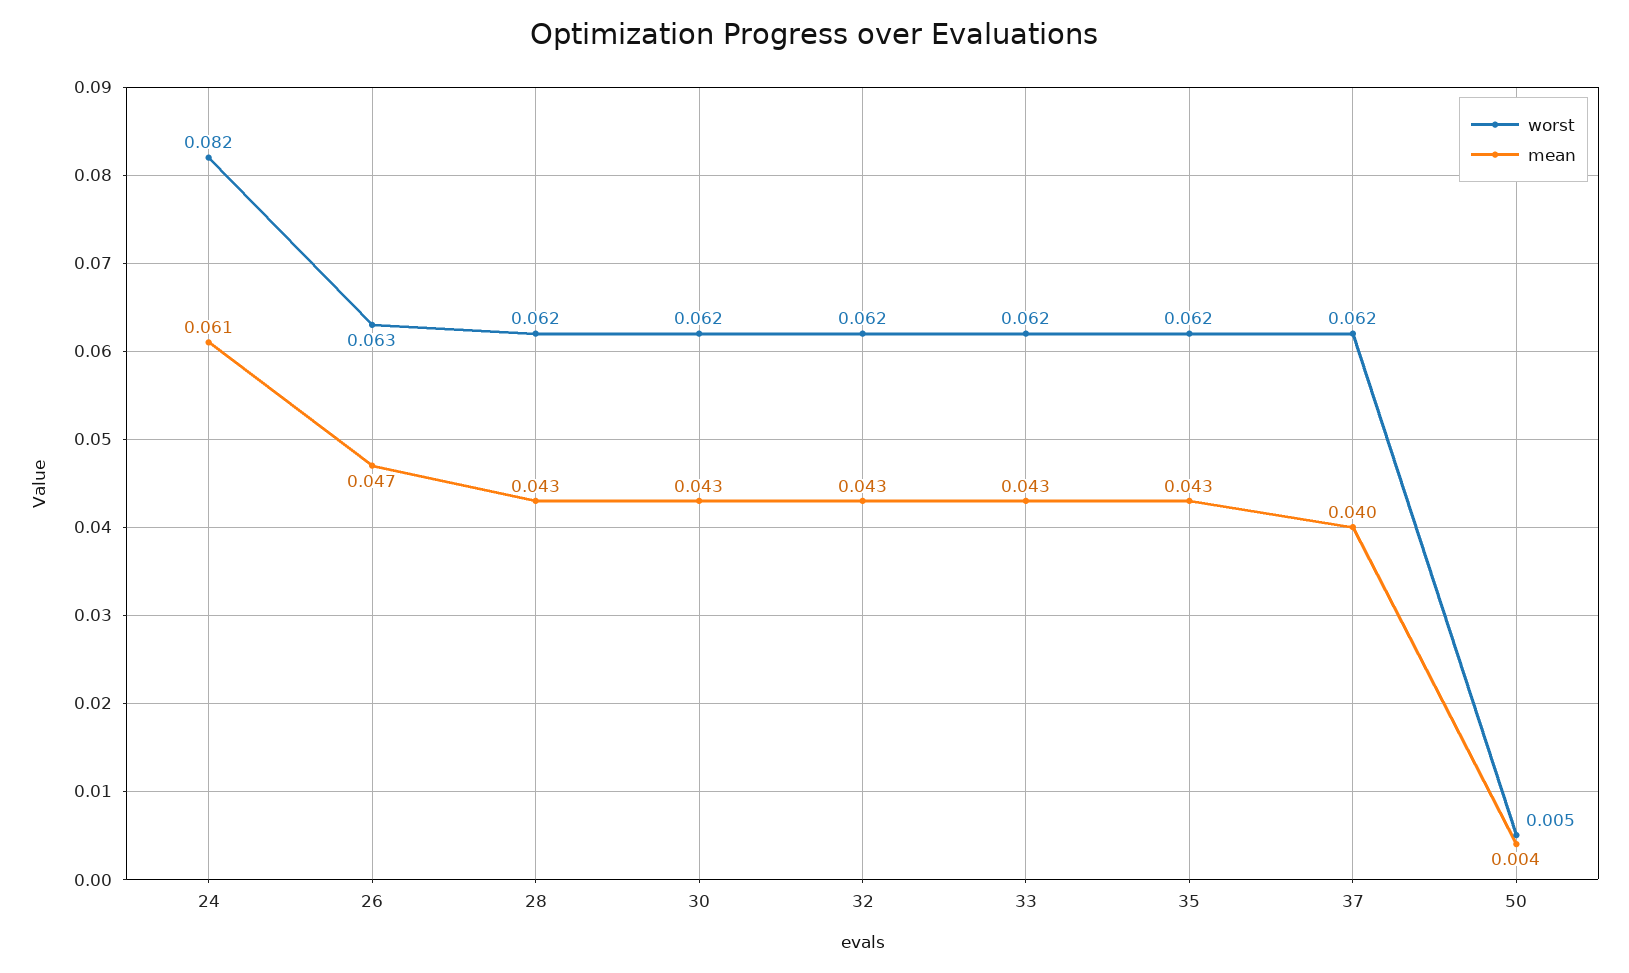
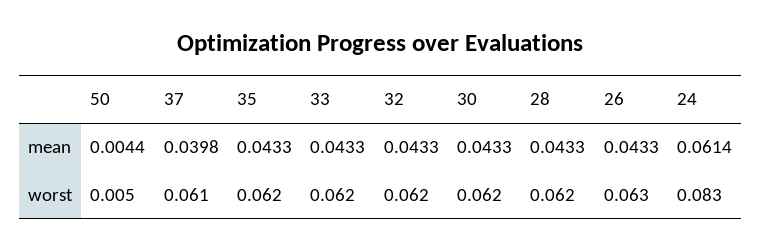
worst, 24: 0.082 -> 0.083
mean, 26: 0.047 -> 0.0433
worst, 37: 0.062 -> 0.061

